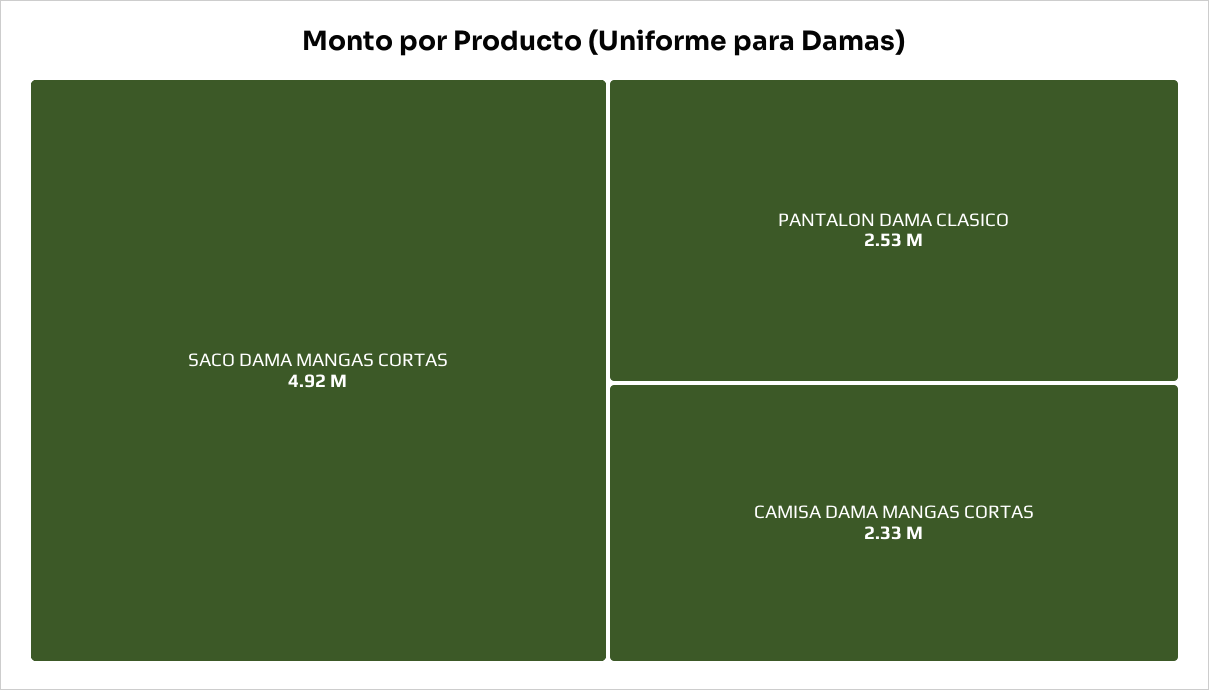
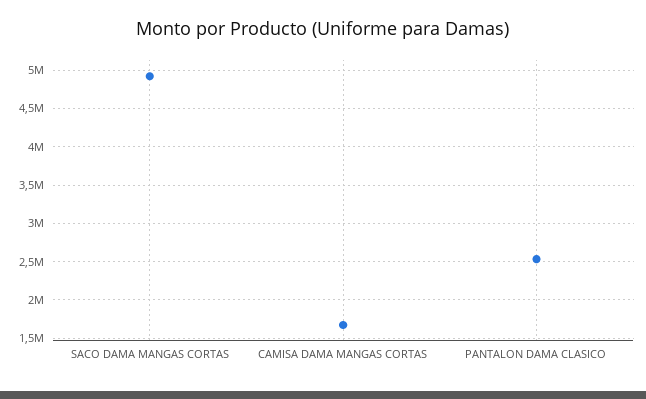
CAMISA DAMA MANGAS CORTAS: 2330000 -> 1700000

